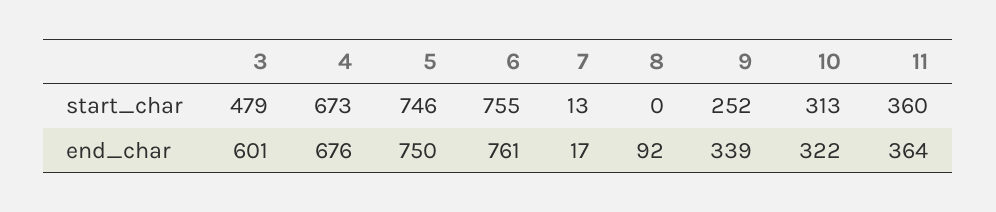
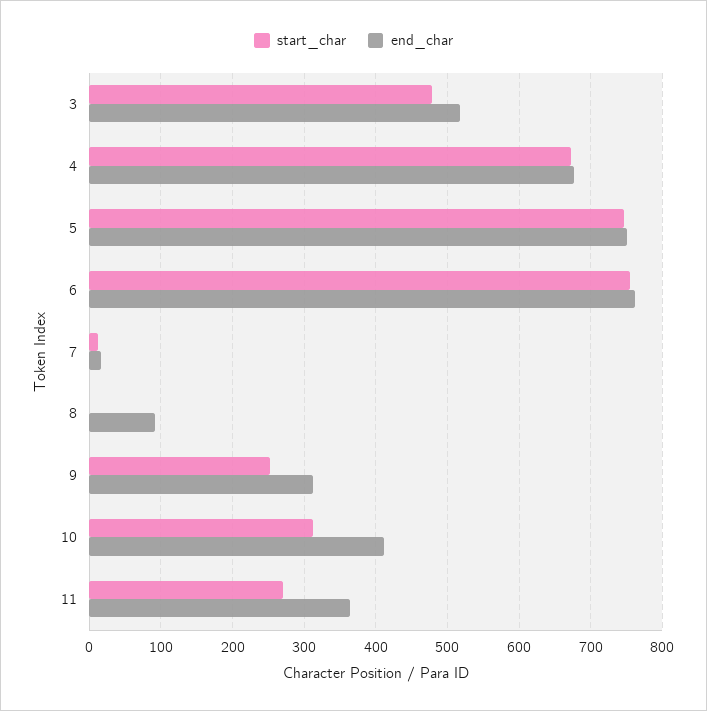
start_char, 11: 360 -> 270
end_char, 3: 601 -> 520
end_char, 9: 339 -> 310
end_char, 10: 322 -> 410

